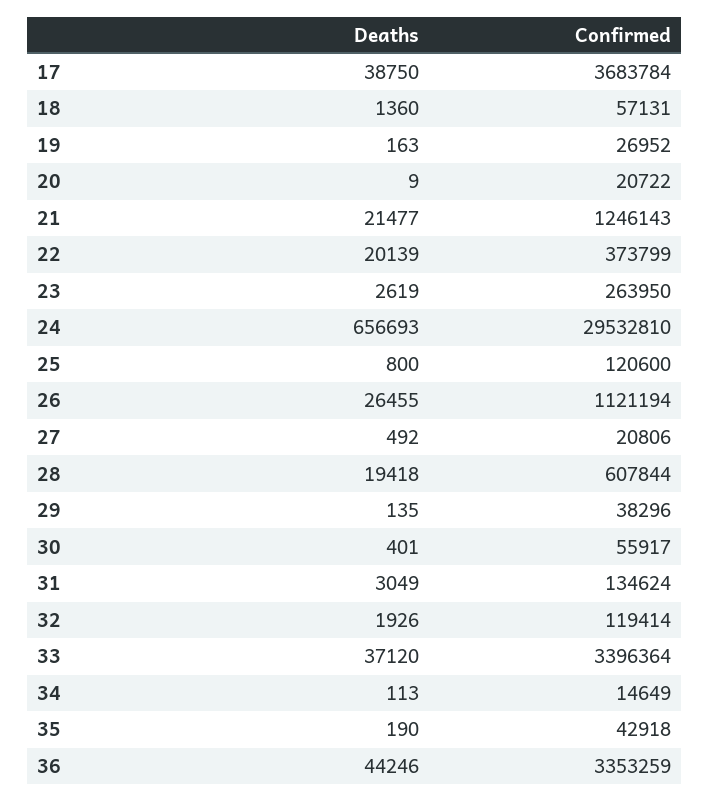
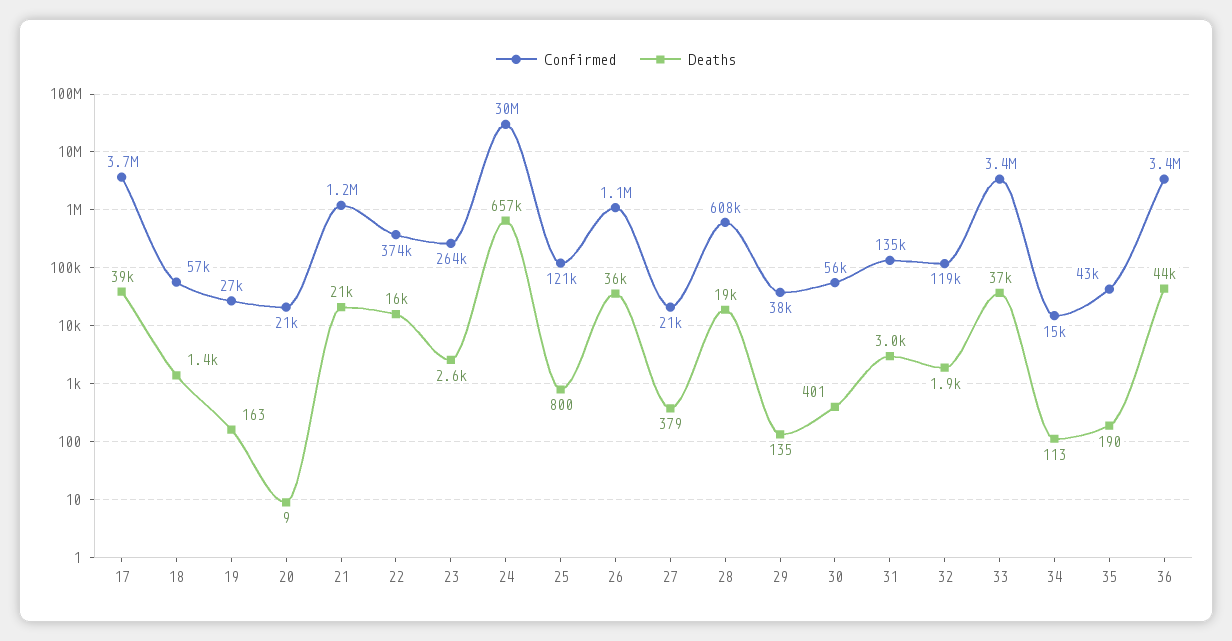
Deaths, 22: 20139 -> 16000
Deaths, 26: 26455 -> 36000
Deaths, 27: 492 -> 379

